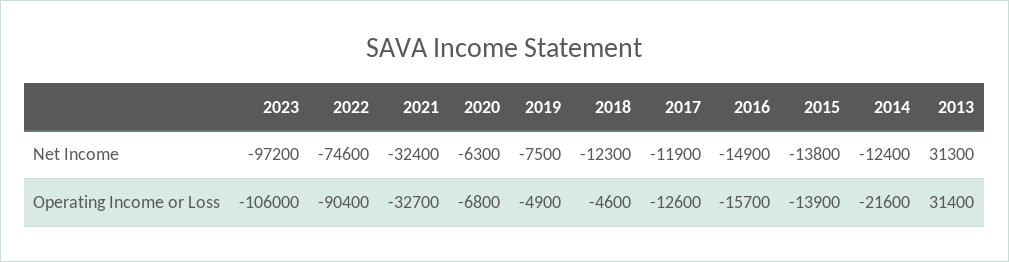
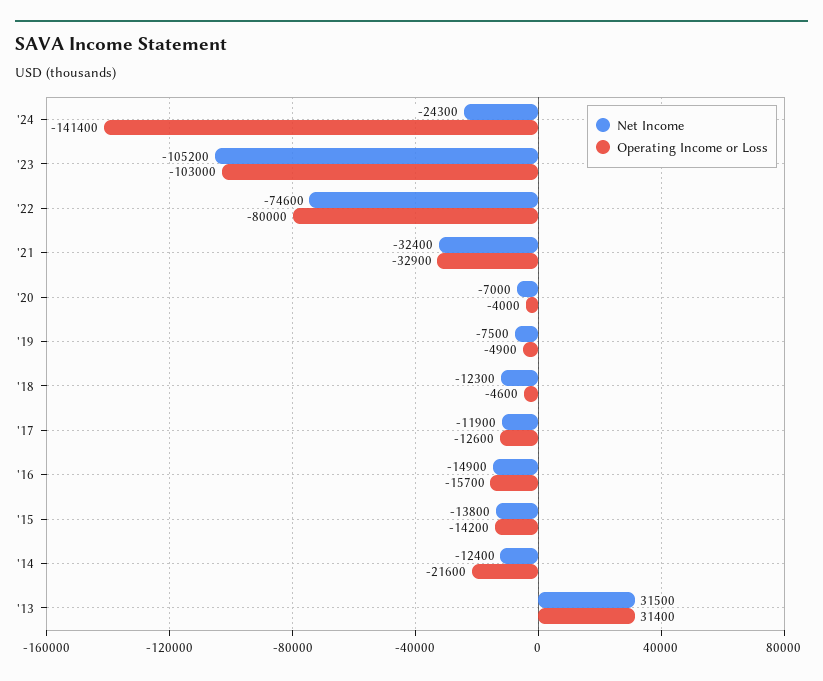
Net Income, 2023: -97200 -> -105200
Net Income, 2020: -6300 -> -7000
Net Income, 2013: 31300 -> 31500
Operating Income or Loss, 2023: -106000 -> -103000
Operating Income or Loss, 2022: -90400 -> -80000
Operating Income or Loss, 2021: -32700 -> -32900
Operating Income or Loss, 2020: -6800 -> -4000
Operating Income or Loss, 2015: -13900 -> -14200
Net Income, '24: none -> -24300
Operating Income or Loss, '24: none -> -141400

